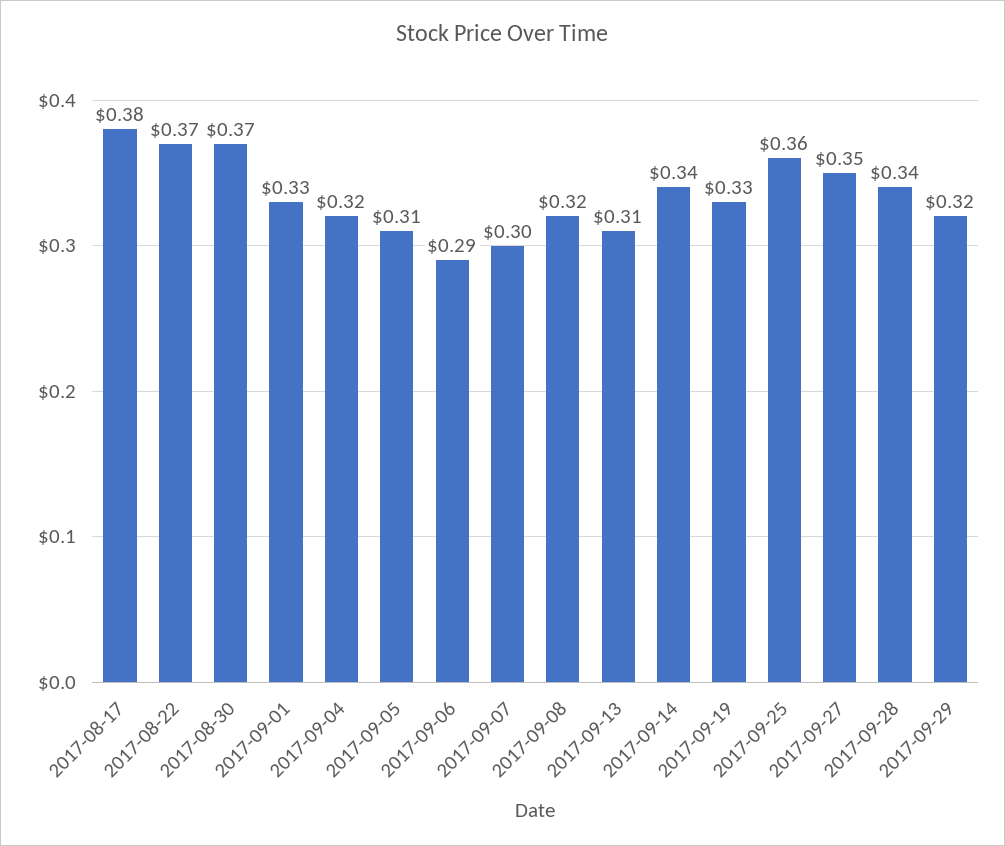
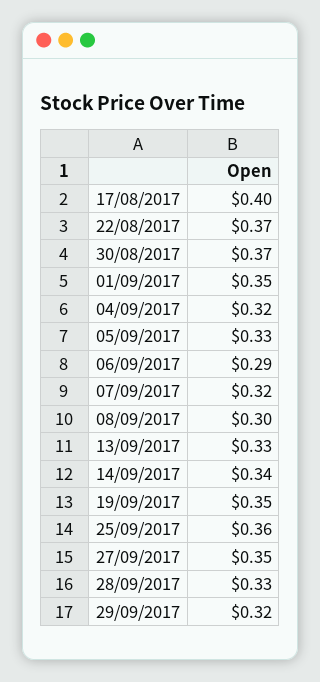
2017-08-17: 0.38 -> 0.4
2017-09-01: 0.33 -> 0.35
2017-09-05: 0.31 -> 0.33
2017-09-07: 0.3 -> 0.32
2017-09-08: 0.32 -> 0.3
2017-09-13: 0.31 -> 0.33
2017-09-19: 0.33 -> 0.35
2017-09-28: 0.34 -> 0.33

